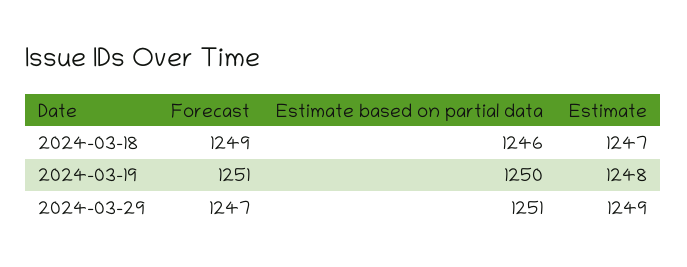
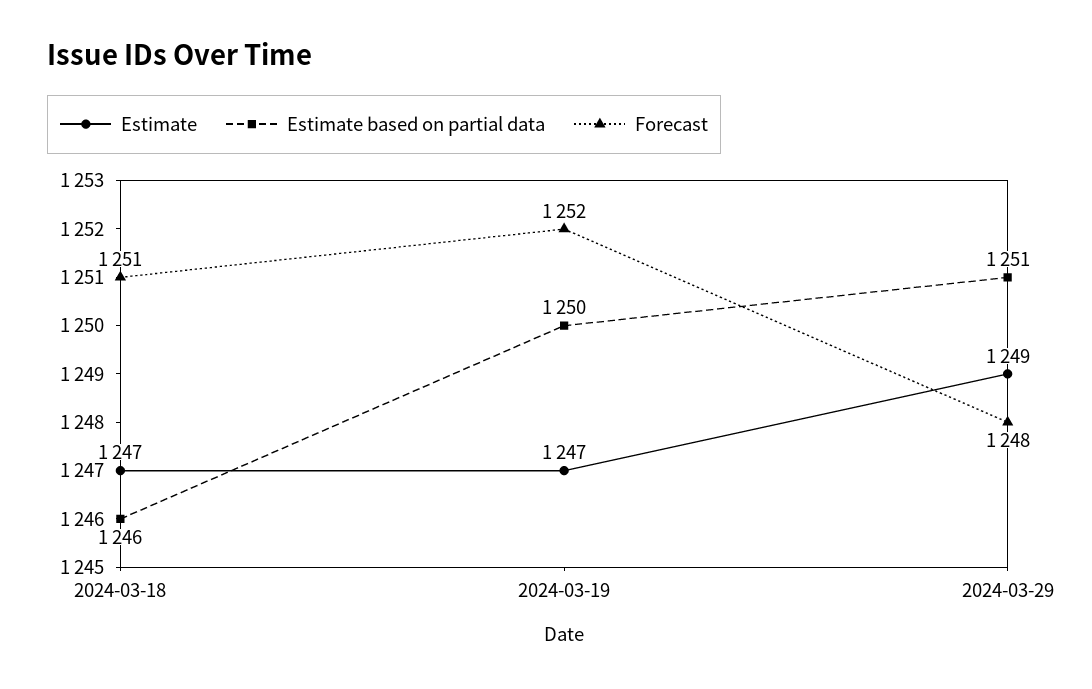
Forecast, 2024-03-18: 1249 -> 1251
Forecast, 2024-03-19: 1251 -> 1252
Estimate, 2024-03-19: 1248 -> 1247
Forecast, 2024-03-29: 1247 -> 1248

